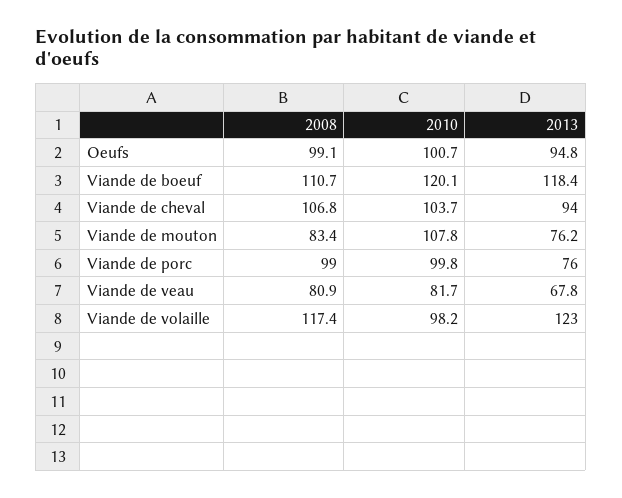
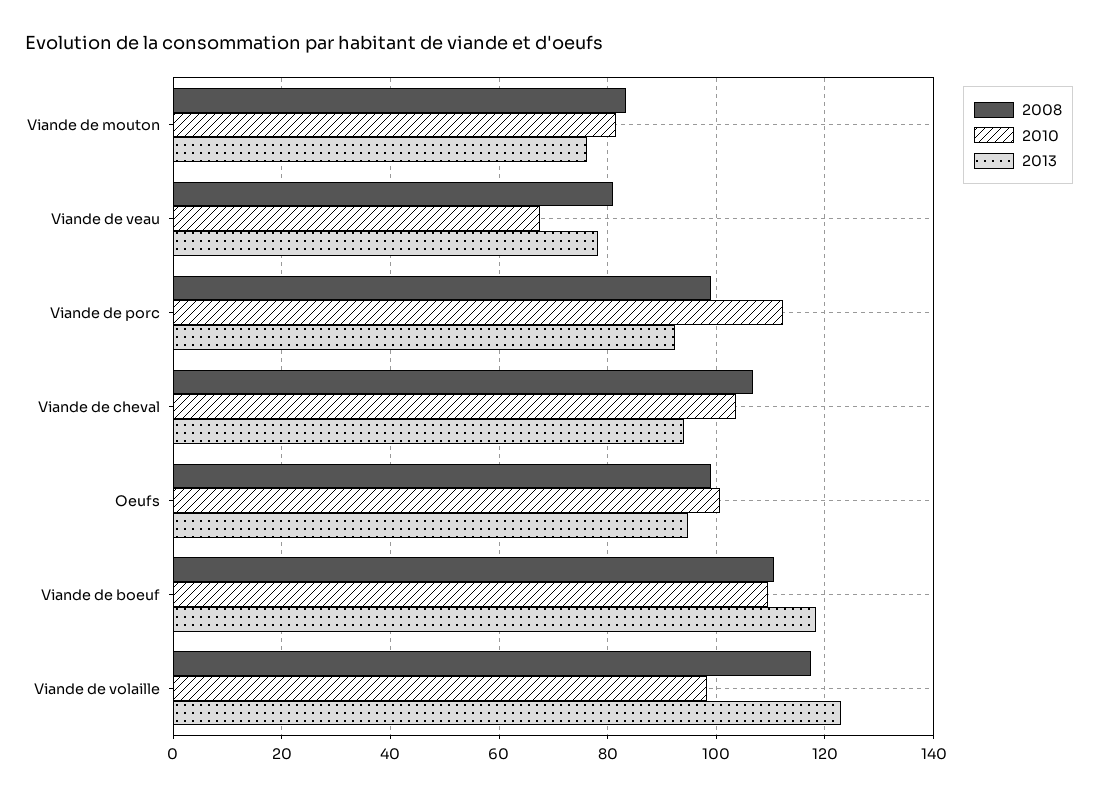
2010, Viande de boeuf: 120.1 -> 110
2010, Viande de mouton: 107.8 -> 82
2010, Viande de porc: 99.8 -> 112
2013, Viande de porc: 76 -> 92
2010, Viande de veau: 81.7 -> 68
2013, Viande de veau: 67.8 -> 78

